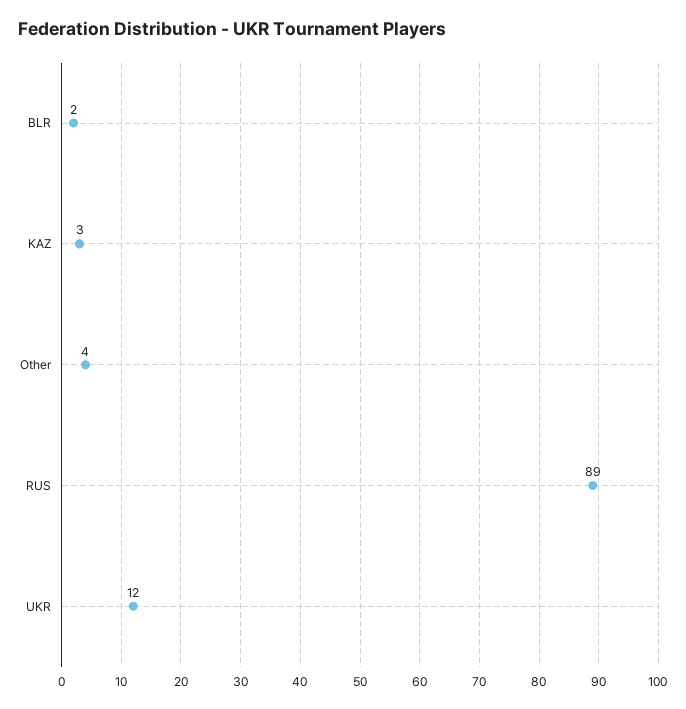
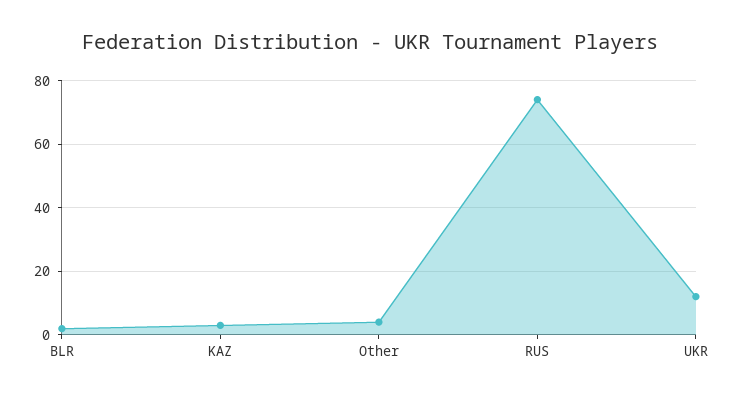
RUS: 89 -> 75

